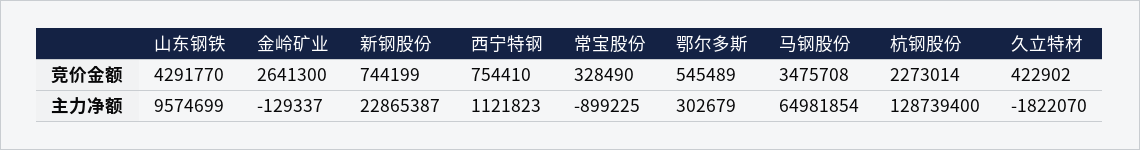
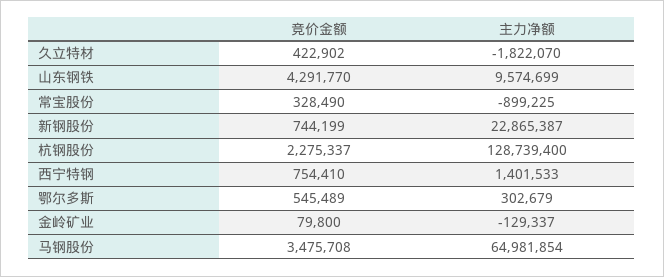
金岭矿业, 竞价金额: 2641300 -> 79800
杭钢股份, 竞价金额: 2273014 -> 2275337
西宁特钢, 主力净额: 1121823 -> 1401533

